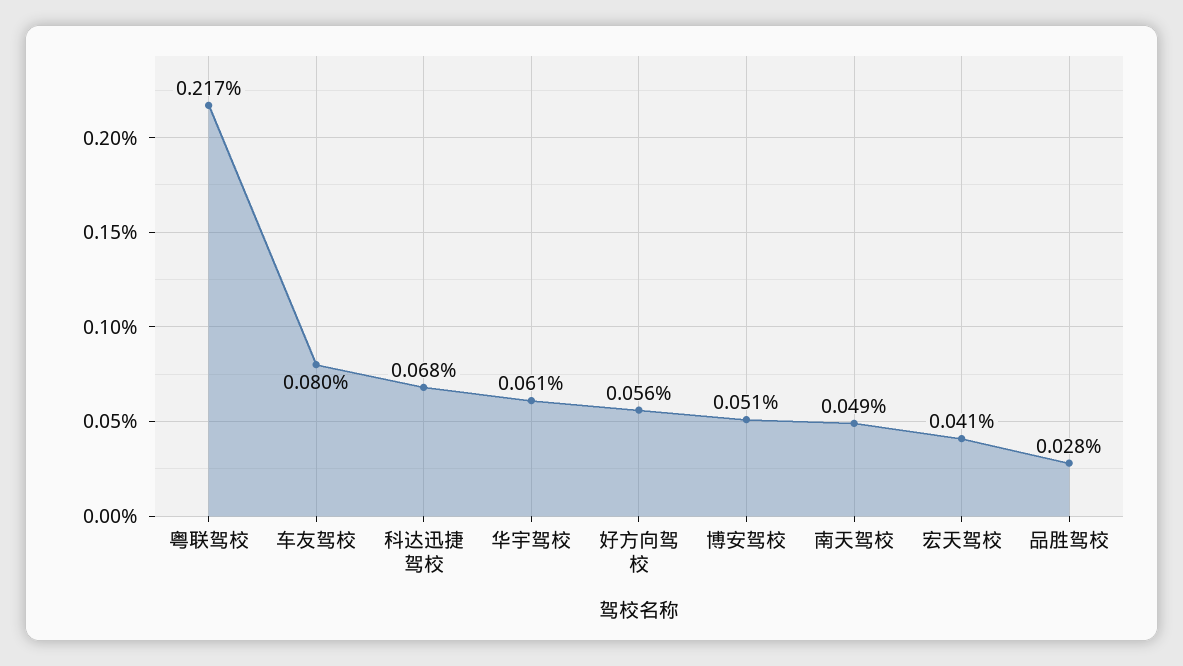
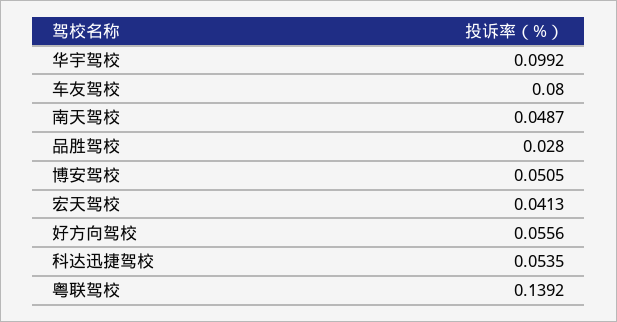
粤联驾校: 0.217 -> 0.1392
科达迅捷驾校: 0.068 -> 0.0535
华宇驾校: 0.061 -> 0.0992

